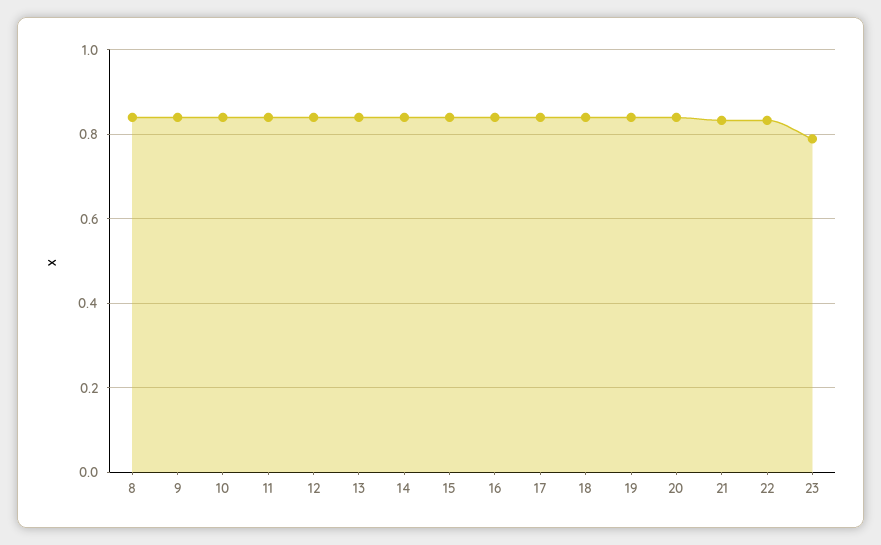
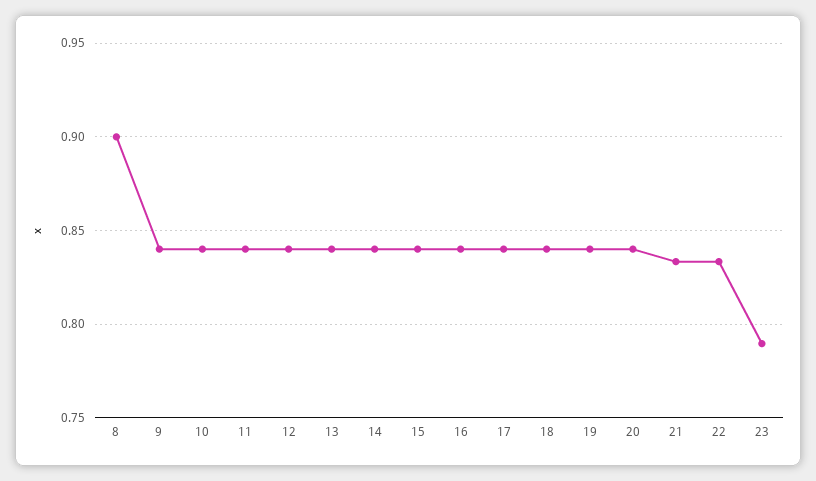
8: 0.84 -> 0.9

